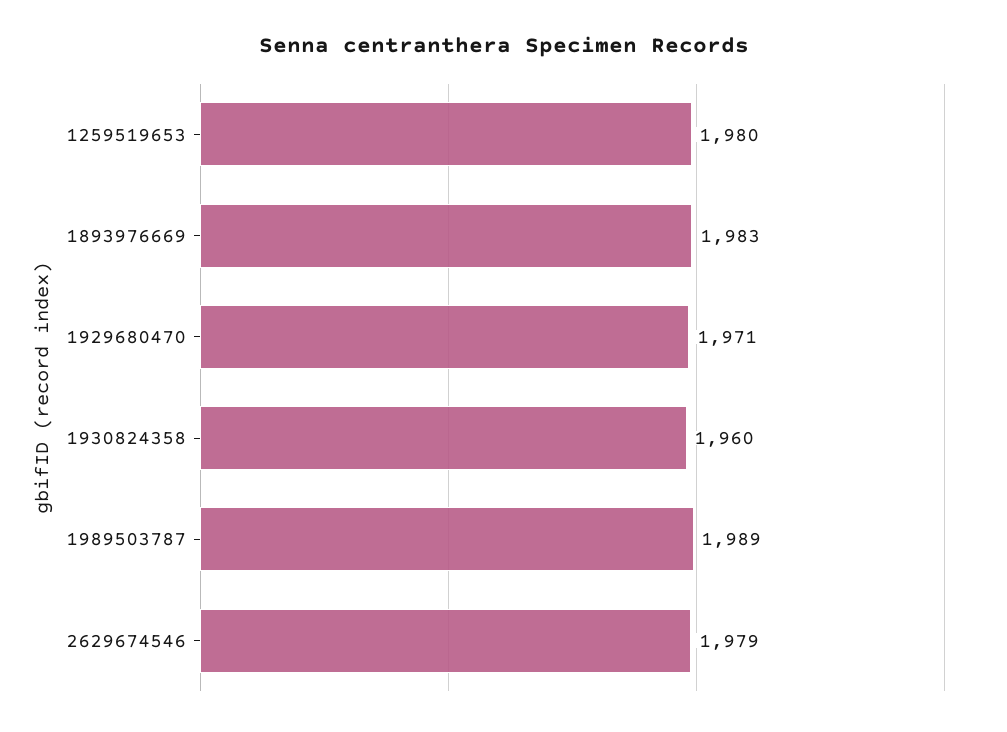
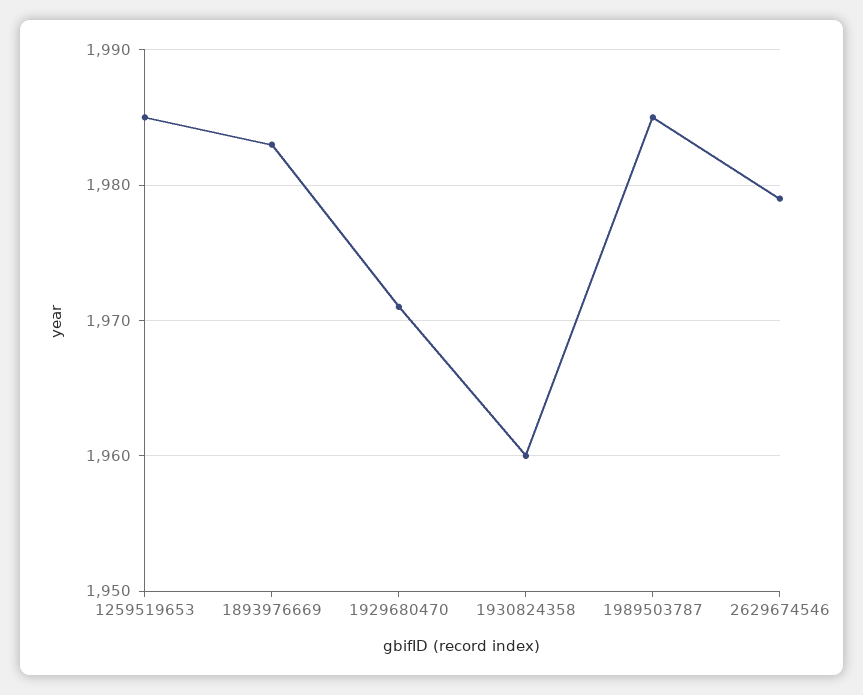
1259519653: 1980 -> 1985
1989503787: 1989 -> 1985

